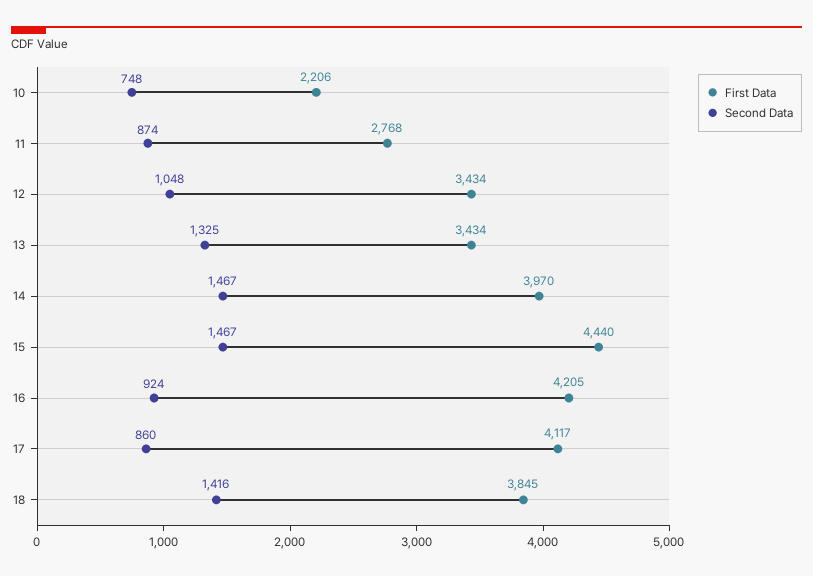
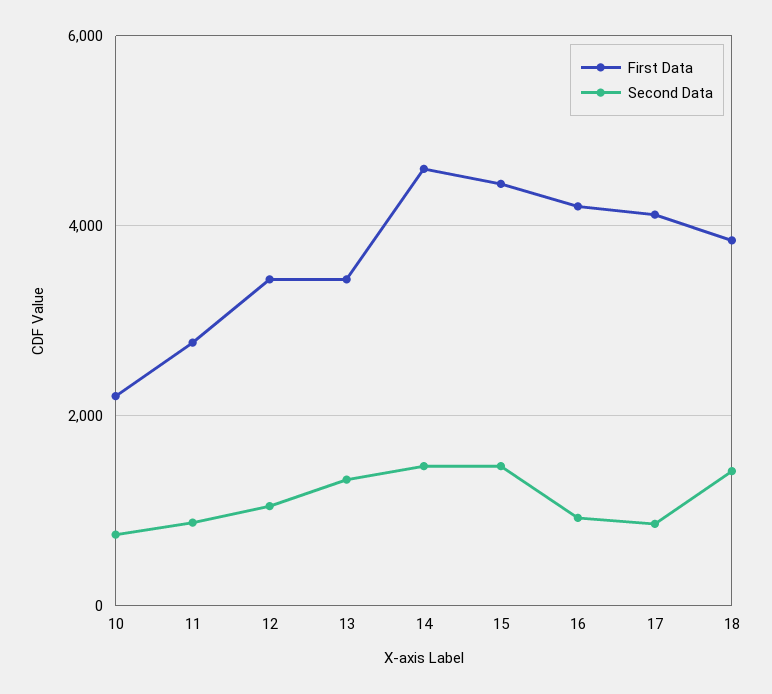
First Data, 14: 3970 -> 4600

